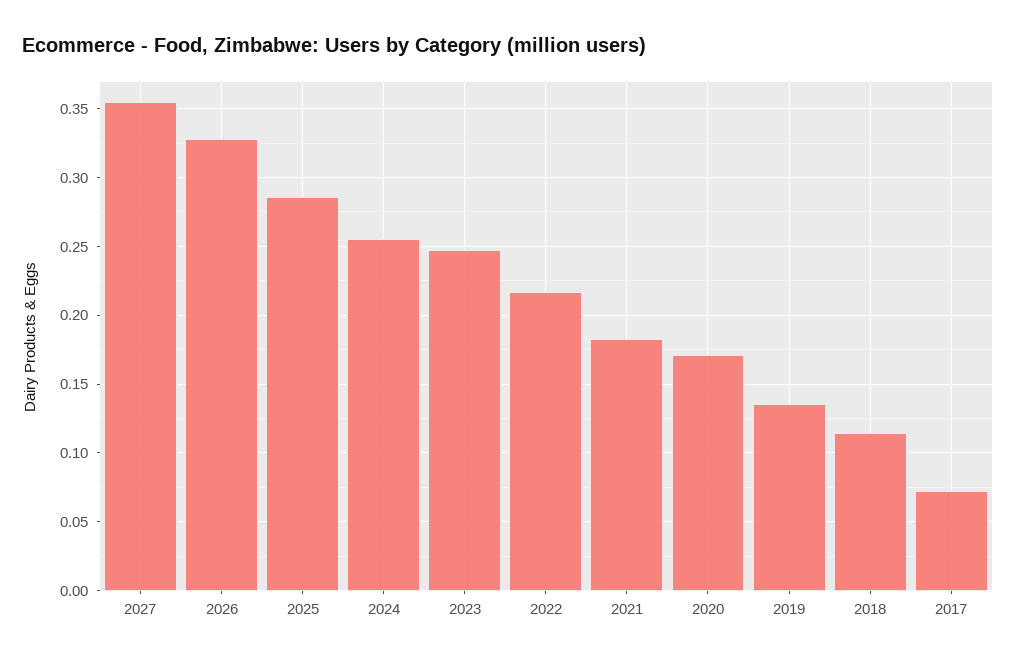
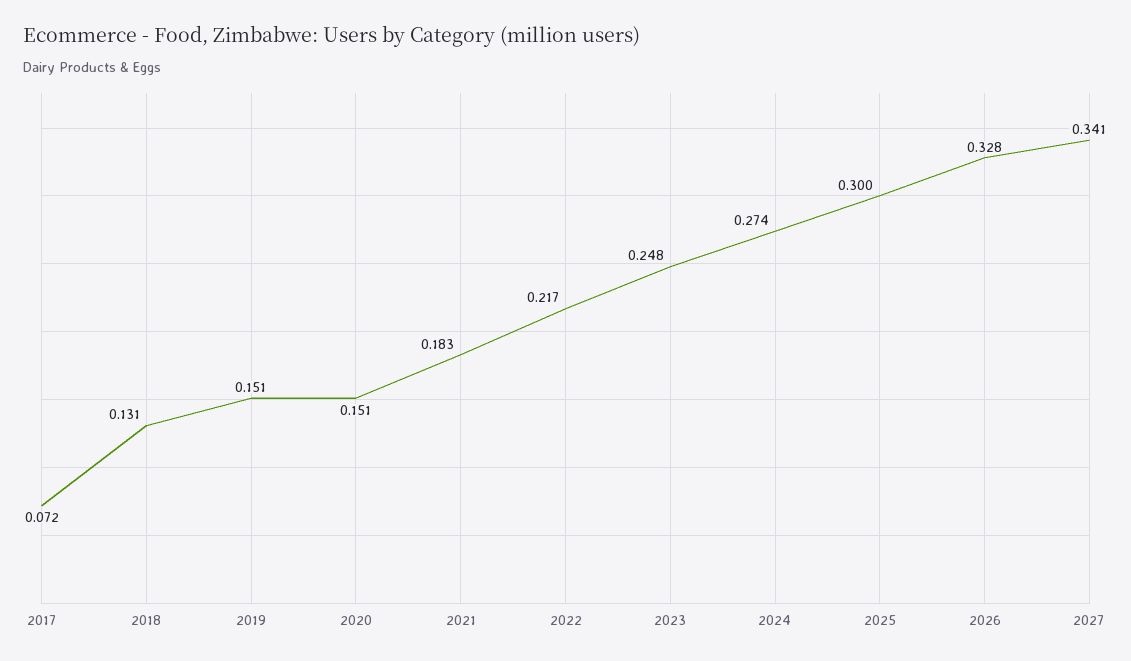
2027: 0.355 -> 0.341
2025: 0.285 -> 0.3
2024: 0.255 -> 0.274
2020: 0.17 -> 0.151
2019: 0.135 -> 0.151
2018: 0.115 -> 0.131

